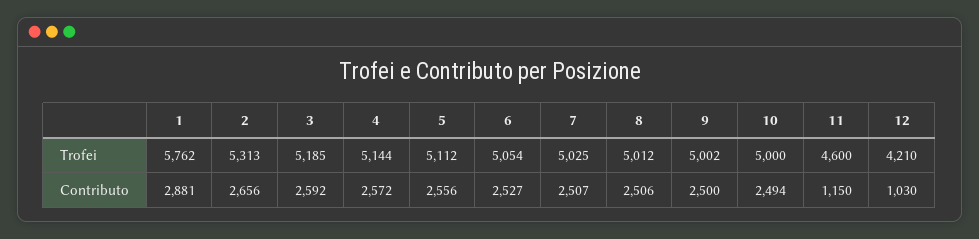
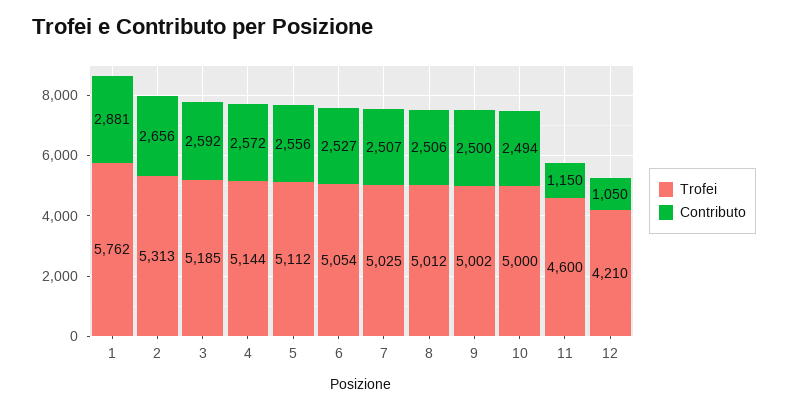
Contributo, 12: 1030 -> 1050

